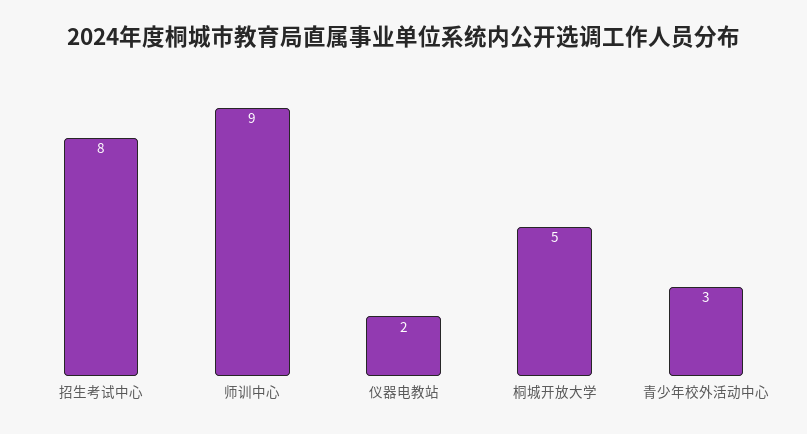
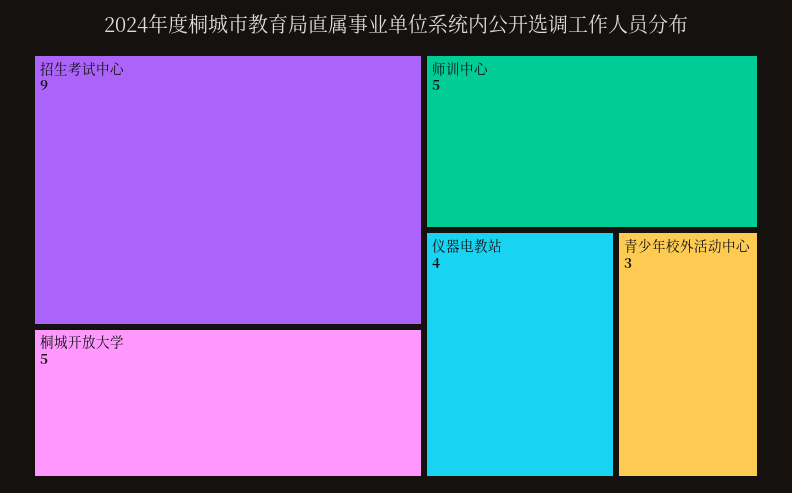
招生考试中心: 8 -> 9
师训中心: 9 -> 5
仪器电教站: 2 -> 4

